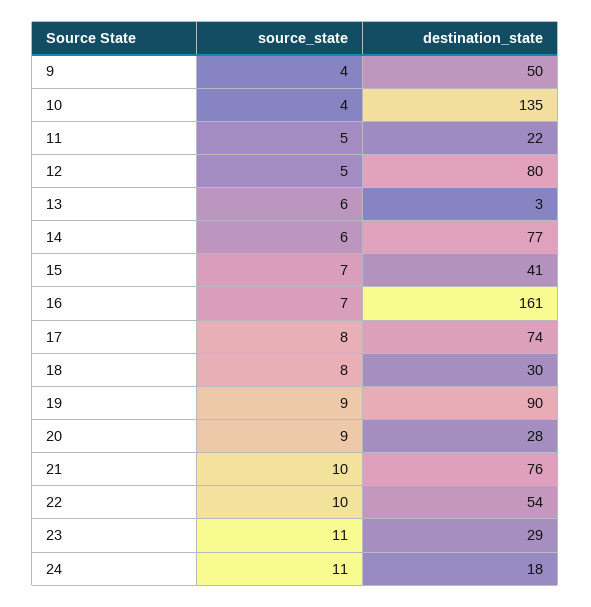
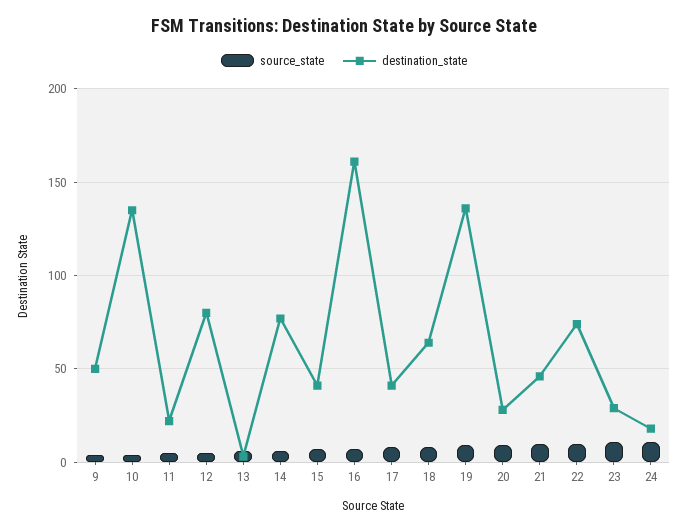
destination_state, 17: 74 -> 40
destination_state, 18: 30 -> 65
destination_state, 19: 90 -> 135
destination_state, 21: 76 -> 45
destination_state, 22: 54 -> 75

